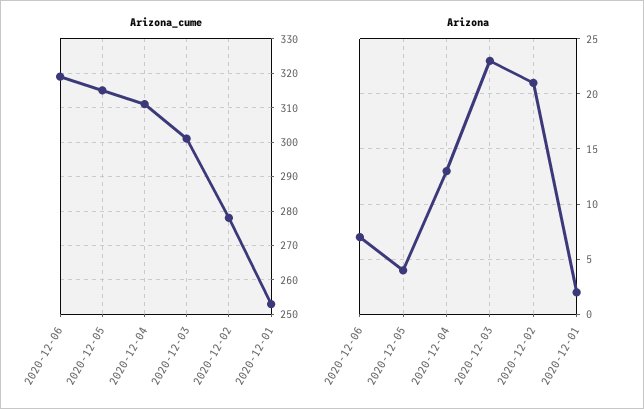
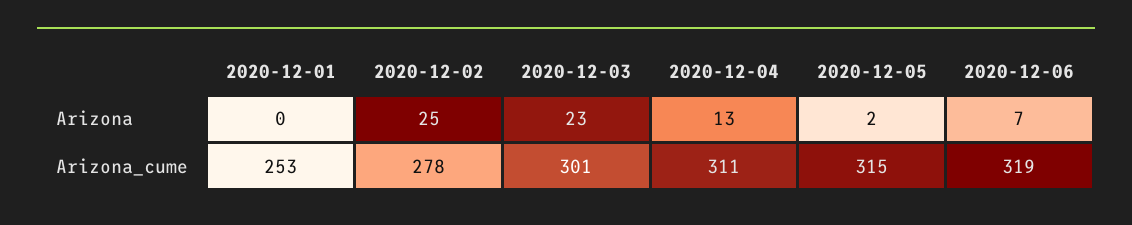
Arizona, 2020-12-05: 4 -> 2
Arizona, 2020-12-02: 21 -> 25
Arizona, 2020-12-01: 2 -> 0

